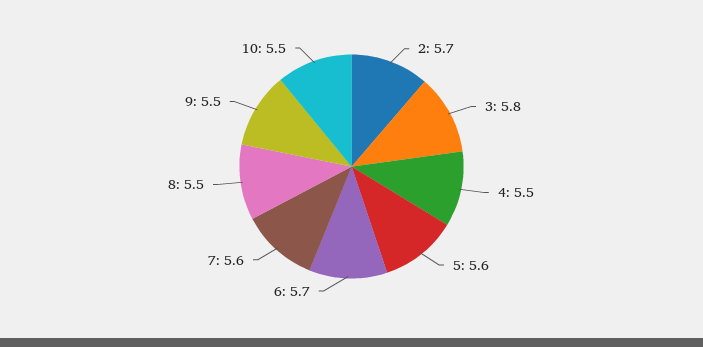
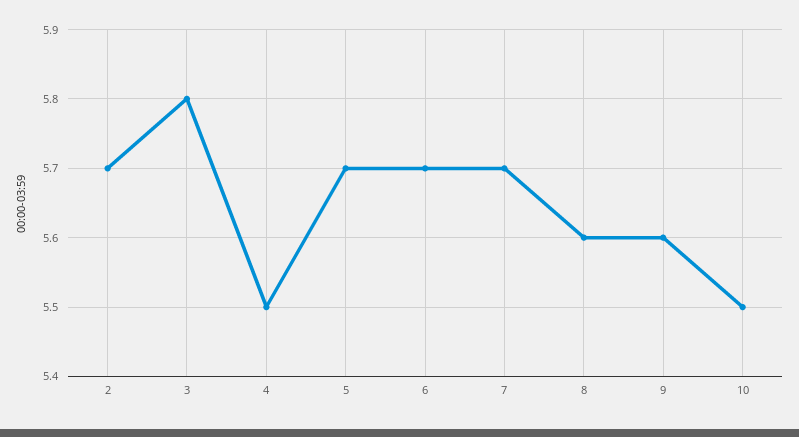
5: 5.6 -> 5.7
7: 5.6 -> 5.7
8: 5.5 -> 5.6
9: 5.5 -> 5.6

